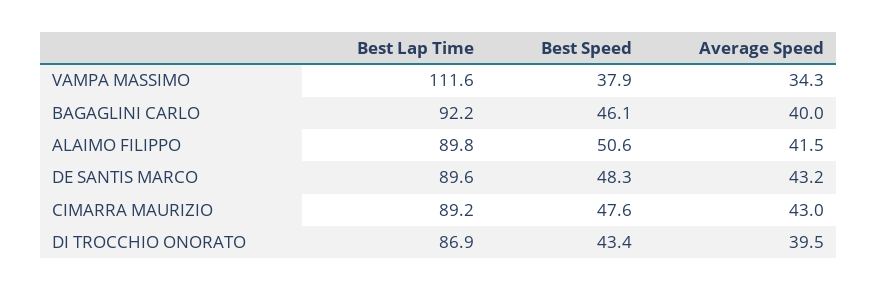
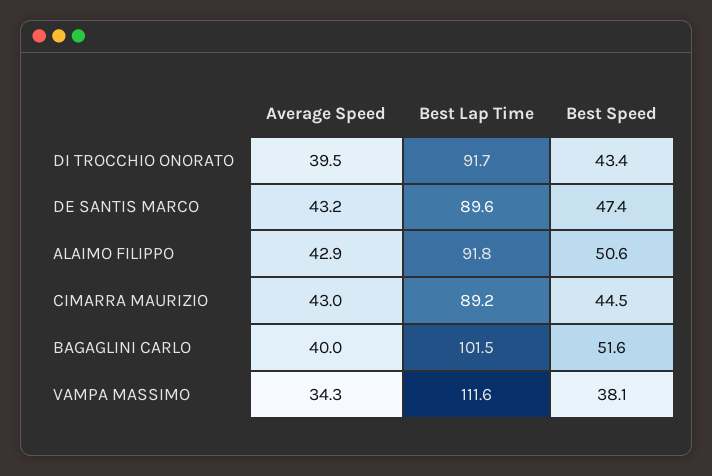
Best Speed, VAMPA MASSIMO: 37.9 -> 38.1
Best Lap Time, BAGAGLINI CARLO: 92.2 -> 101.5
Best Speed, BAGAGLINI CARLO: 46.1 -> 51.6
Best Lap Time, ALAIMO FILIPPO: 89.8 -> 91.8
Average Speed, ALAIMO FILIPPO: 41.5 -> 42.9
Best Speed, DE SANTIS MARCO: 48.3 -> 47.4
Best Speed, CIMARRA MAURIZIO: 47.6 -> 44.5
Best Lap Time, DI TROCCHIO ONORATO: 86.9 -> 91.7

